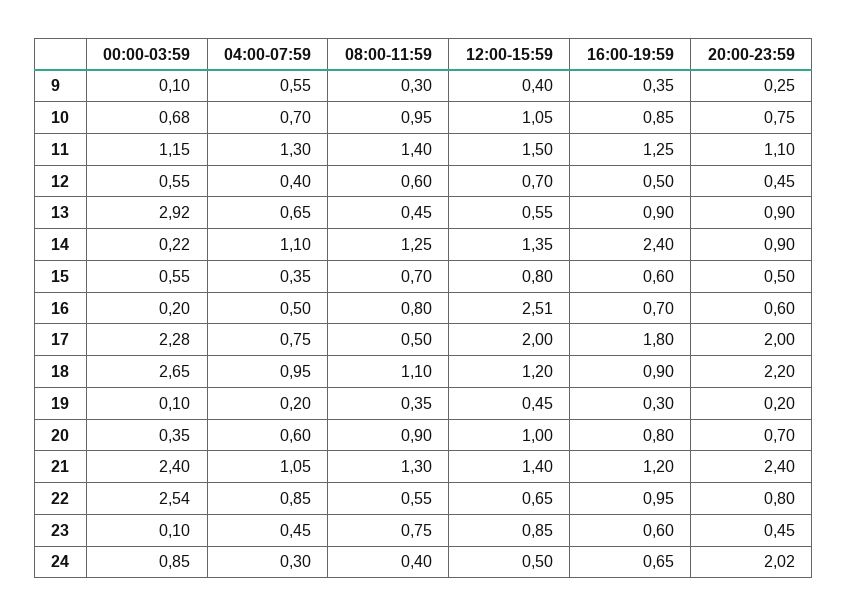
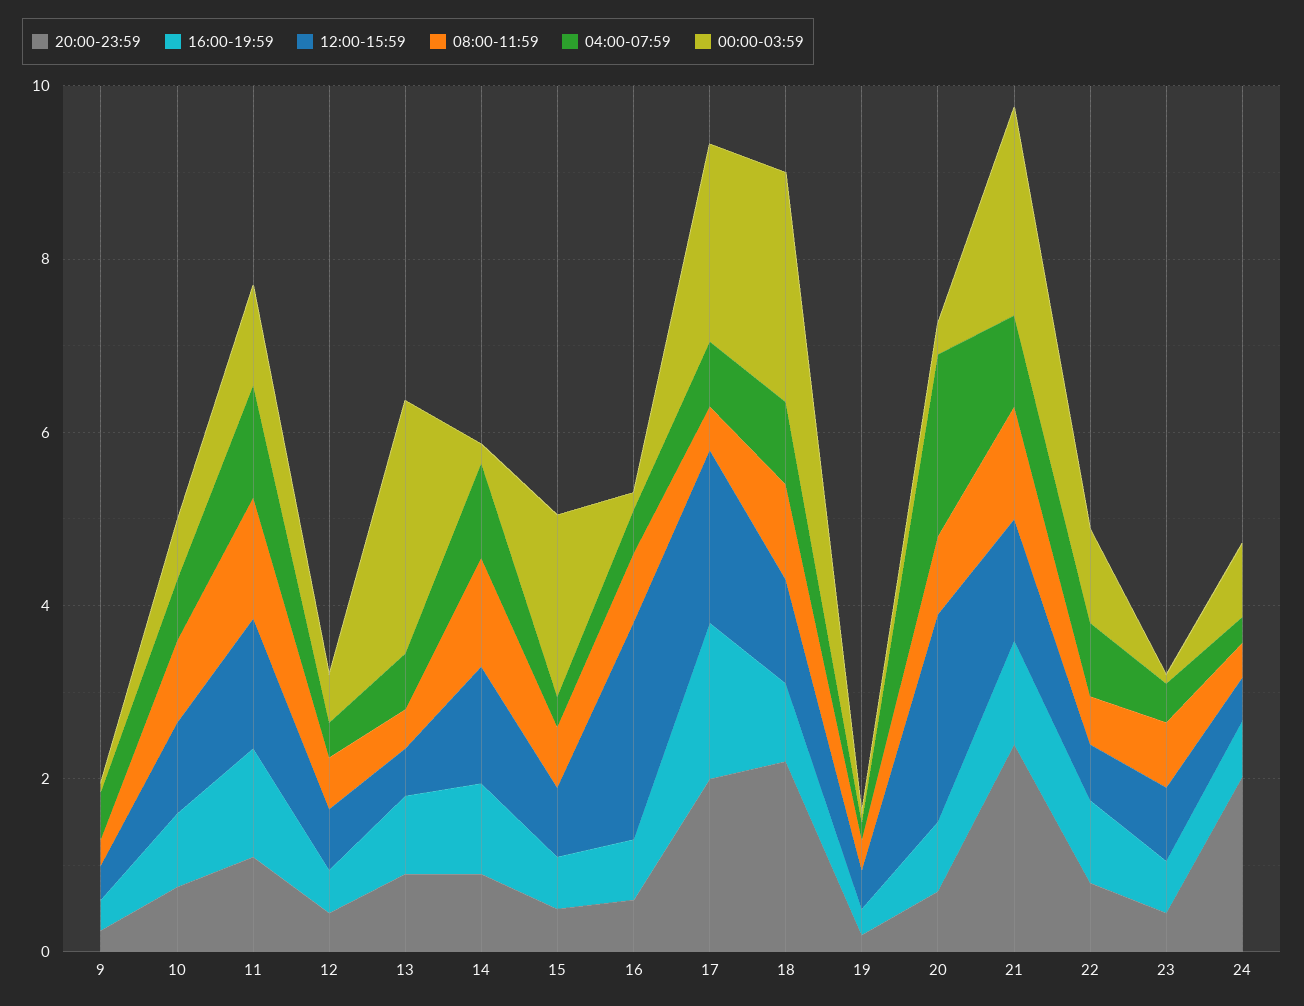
16:00-19:59, 14: 2.4 -> 1
00:00-03:59, 15: 0.55 -> 2
04:00-07:59, 20: 0.6 -> 2
12:00-15:59, 20: 1 -> 2.5
00:00-03:59, 22: 2.54 -> 1

